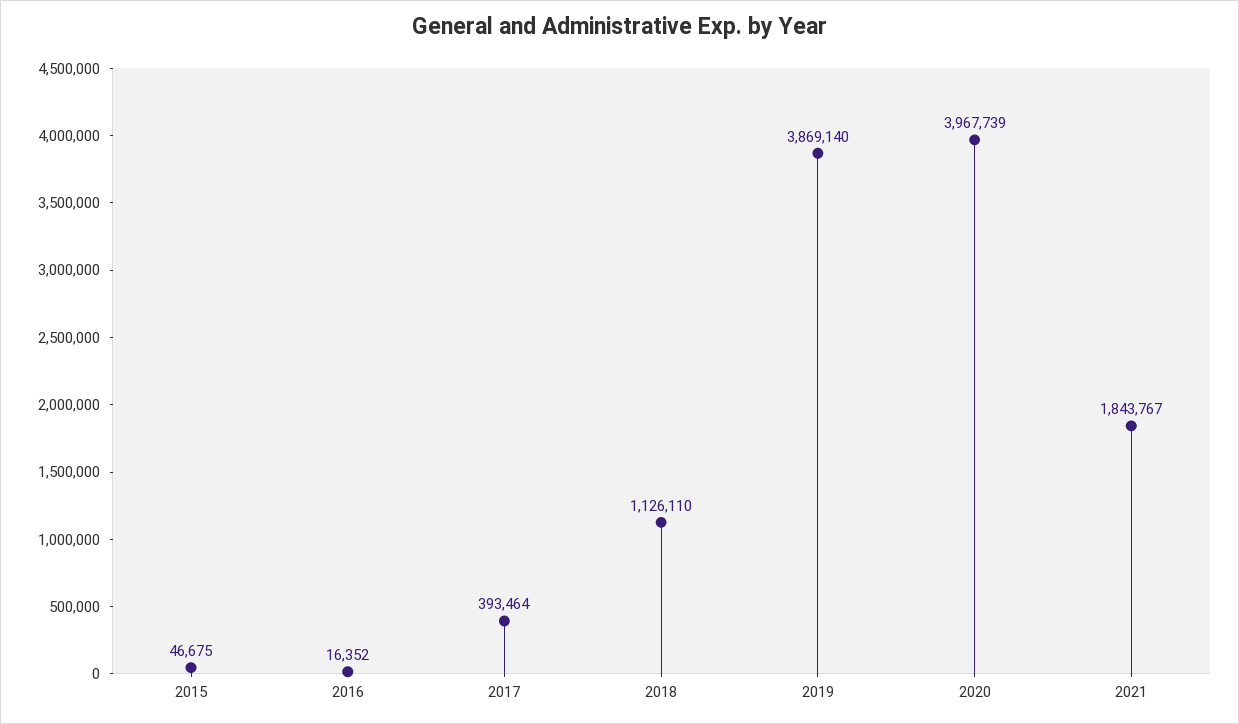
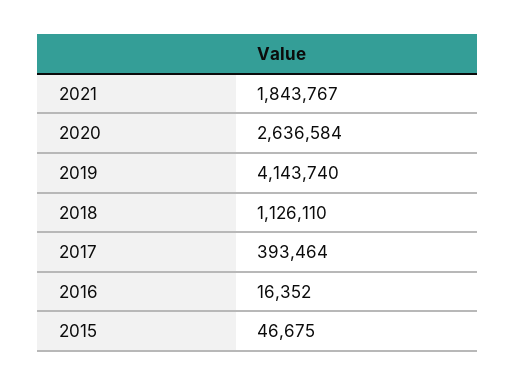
2019: 3869140 -> 4143740
2020: 3967739 -> 2636584

